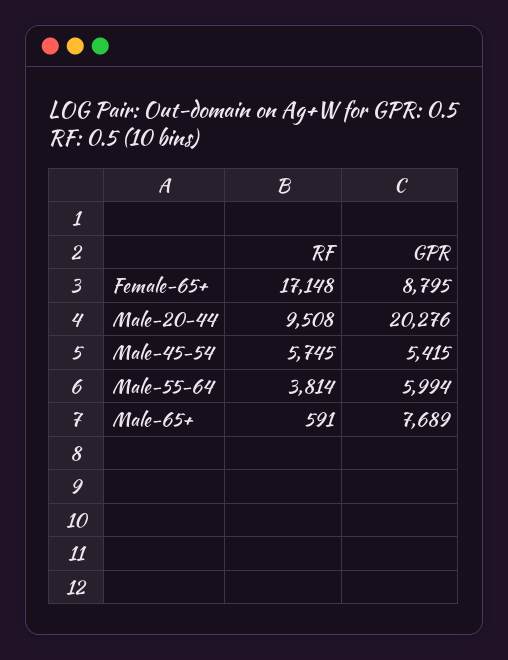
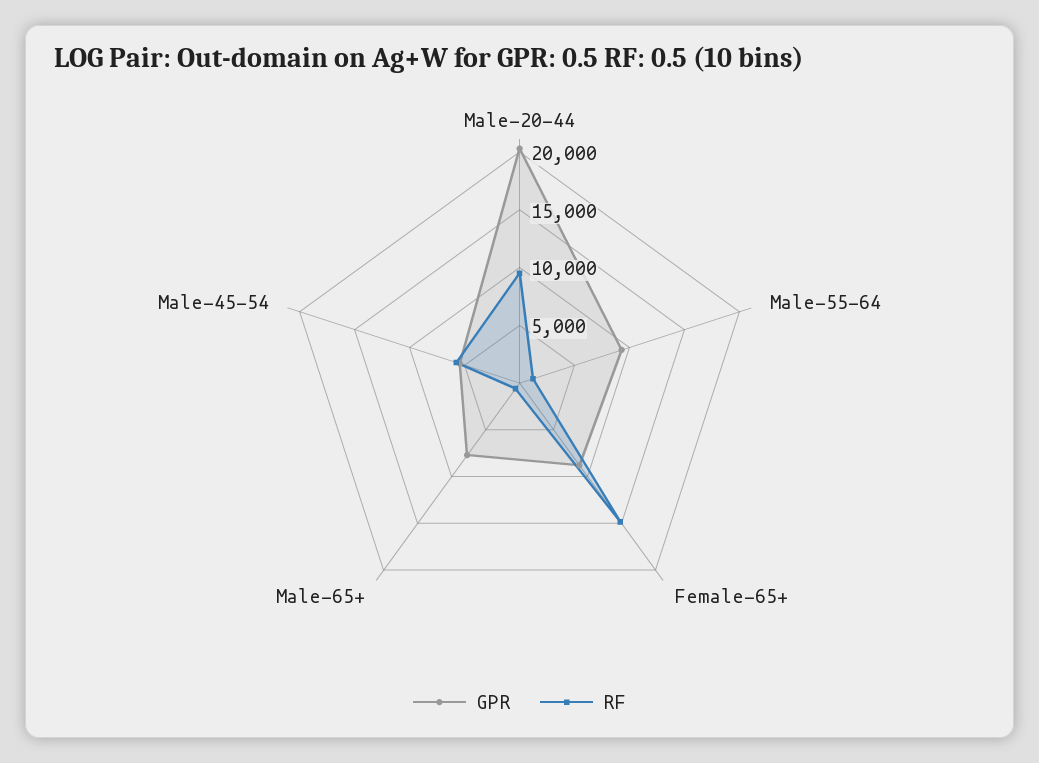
RF, Female-65+: 17148 -> 15000
RF, Male-55-64: 3814 -> 1000
GPR, Male-55-64: 5994 -> 9000

